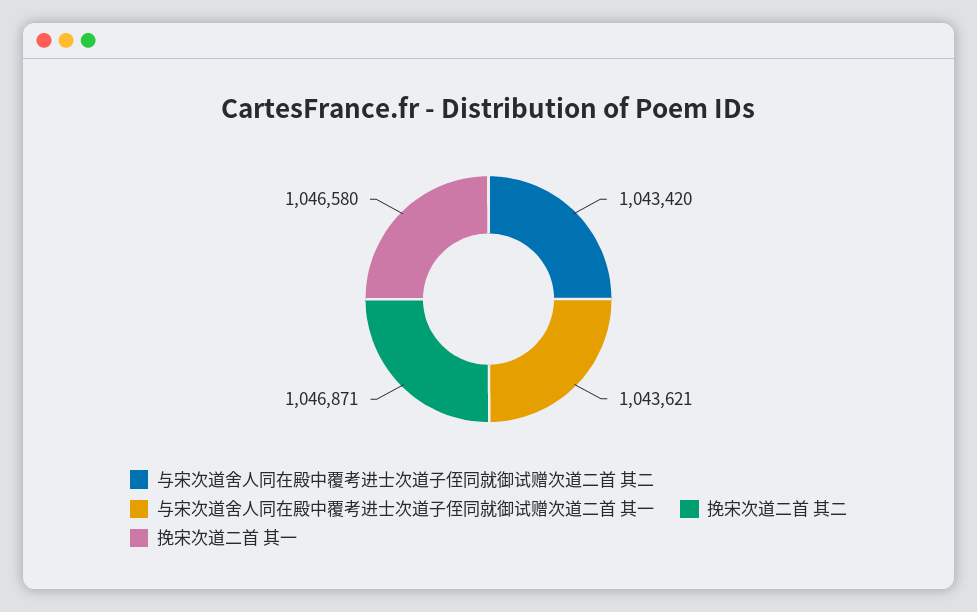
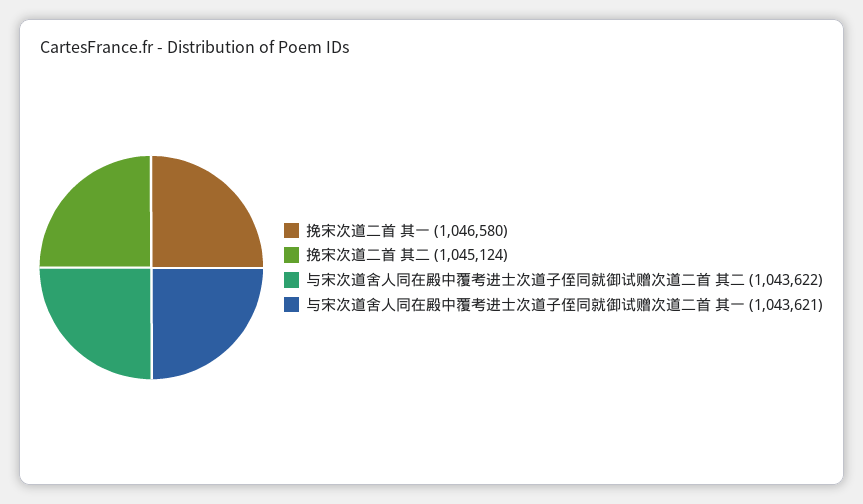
与宋次道舍人同在殿中覆考进士次道子侄同就御试赠次道二首 其二: 1043420 -> 1043622
挽宋次道二首 其二: 1046871 -> 1045124

